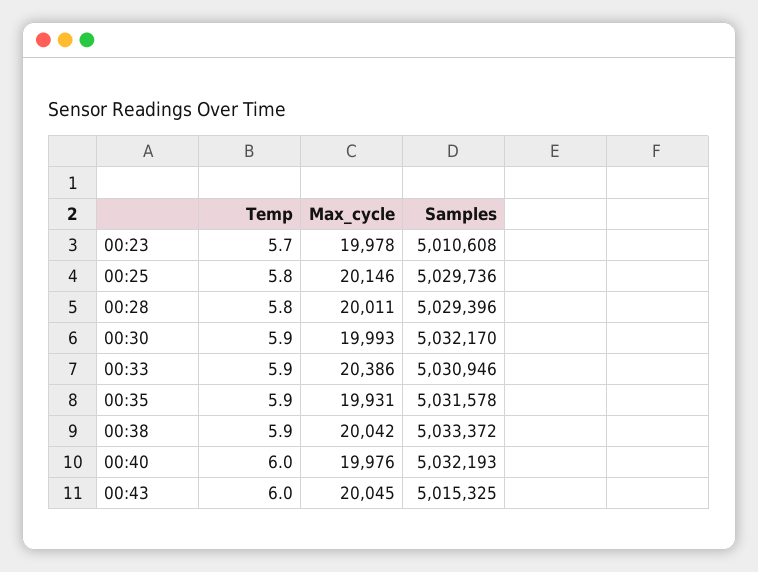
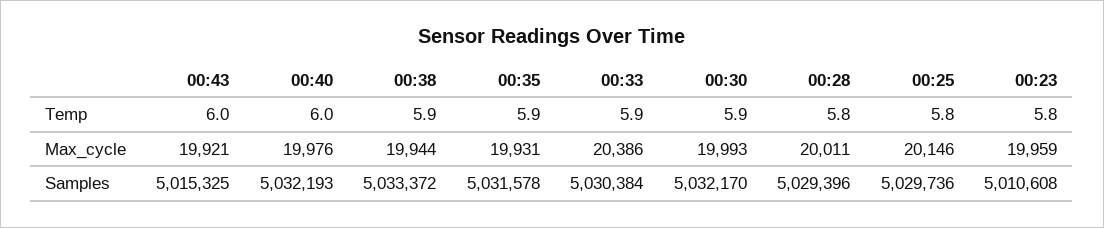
Temp, 00:23: 5.7 -> 5.8
Max_cycle, 00:23: 19978 -> 19959
Samples, 00:33: 5030946 -> 5030384
Max_cycle, 00:38: 20042 -> 19944
Max_cycle, 00:43: 20045 -> 19921

